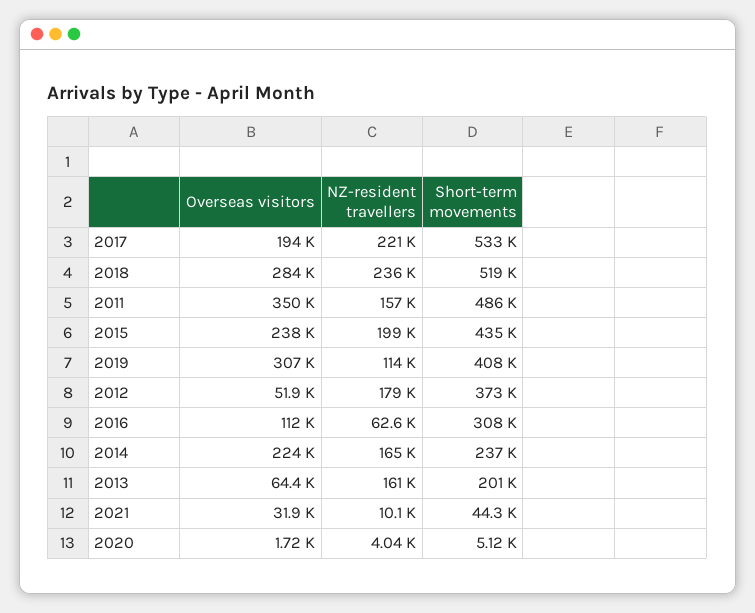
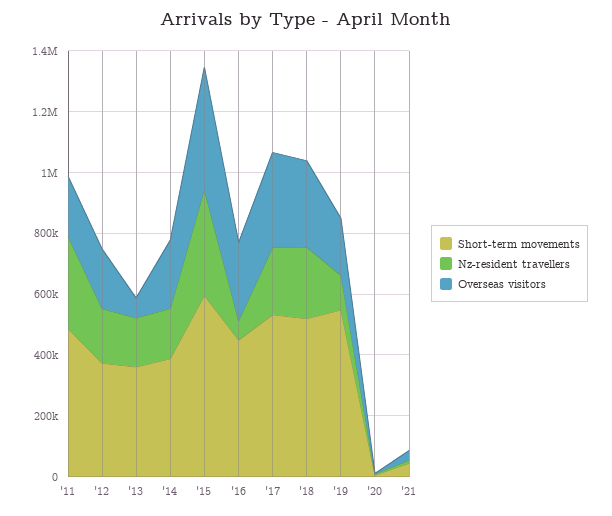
Overseas visitors, 2017: 194000 -> 300000
Overseas visitors, 2011: 350000 -> 200000
NZ-resident travellers, 2011: 157000 -> 300000
Overseas visitors, 2015: 238000 -> 400000
NZ-resident travellers, 2015: 199000 -> 350000
Short-term movements, 2015: 435000 -> 600000
Overseas visitors, 2019: 307000 -> 200000
Short-term movements, 2019: 408000 -> 550000
Overseas visitors, 2012: 51900 -> 200000
Overseas visitors, 2016: 112000 -> 250000
Short-term movements, 2016: 308000 -> 450000
Short-term movements, 2014: 237000 -> 400000
Short-term movements, 2013: 201000 -> 350000

